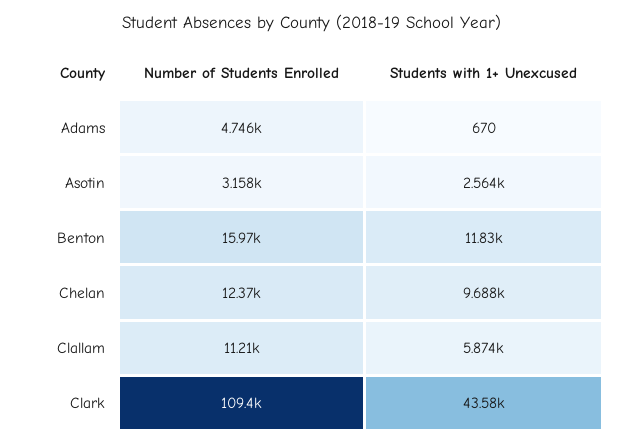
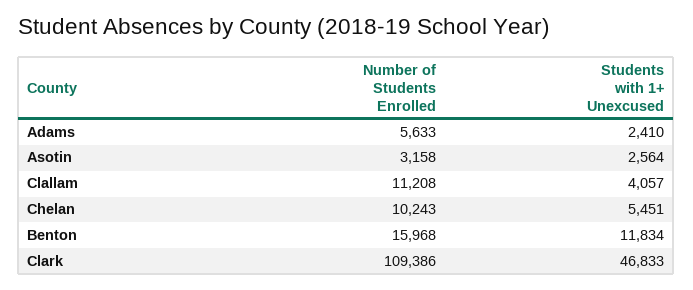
Number of Students Enrolled, Adams: 4746 -> 5633
Students with 1+ Unexcused, Adams: 670 -> 2410
Number of Students Enrolled, Chelan: 12370 -> 10243
Students with 1+ Unexcused, Chelan: 9688 -> 5451
Students with 1+ Unexcused, Clallam: 5874 -> 4057
Students with 1+ Unexcused, Clark: 43580 -> 46833

